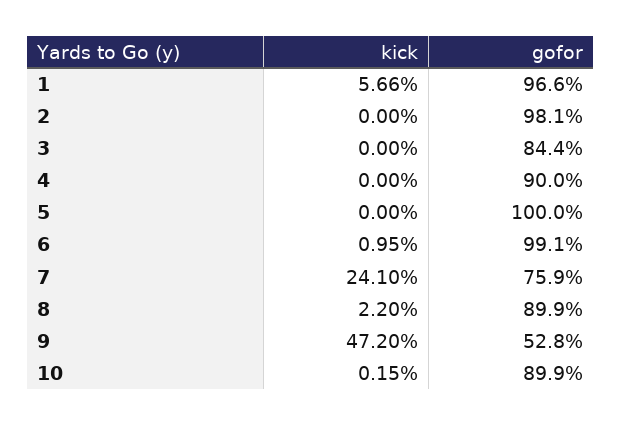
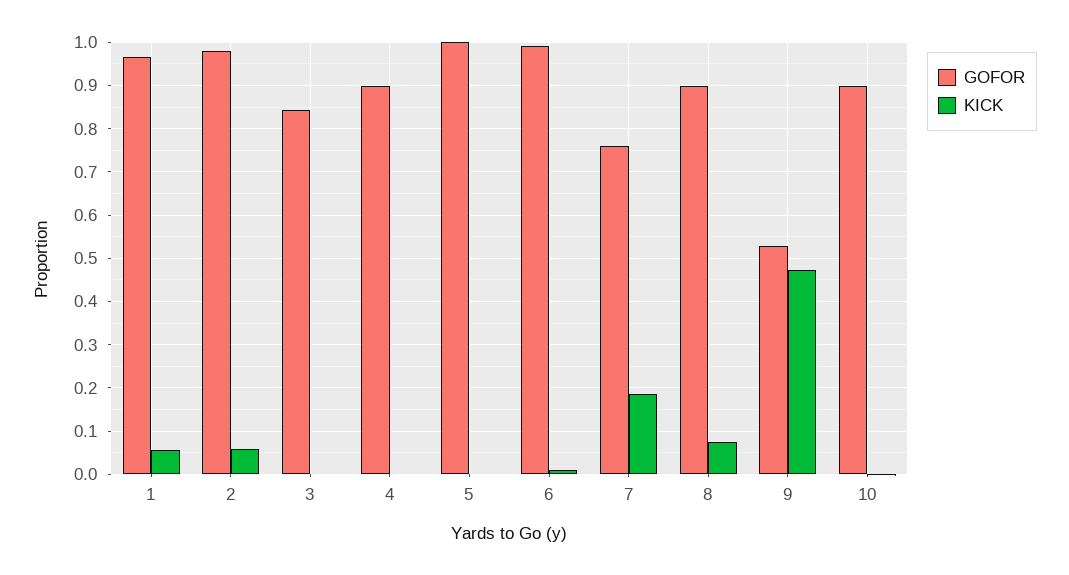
kick, 2: 0 -> 0.06
kick, 7: 0.241 -> 0.18
kick, 8: 0.022 -> 0.08

